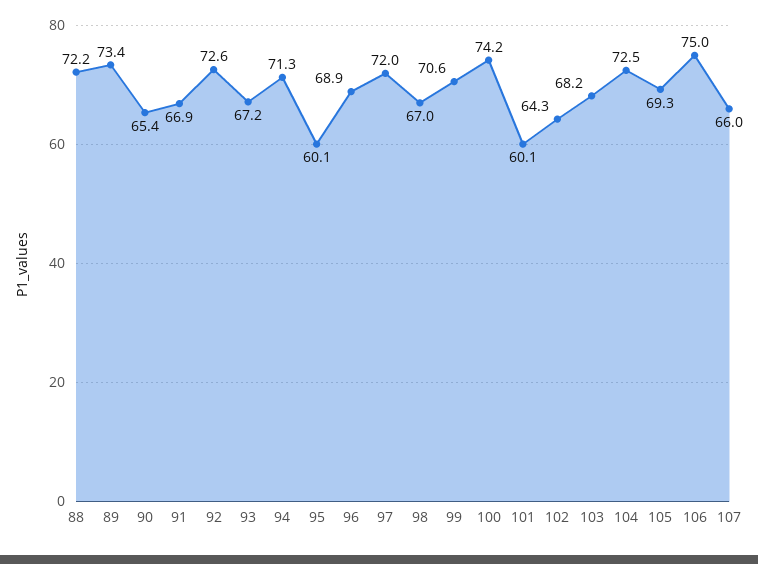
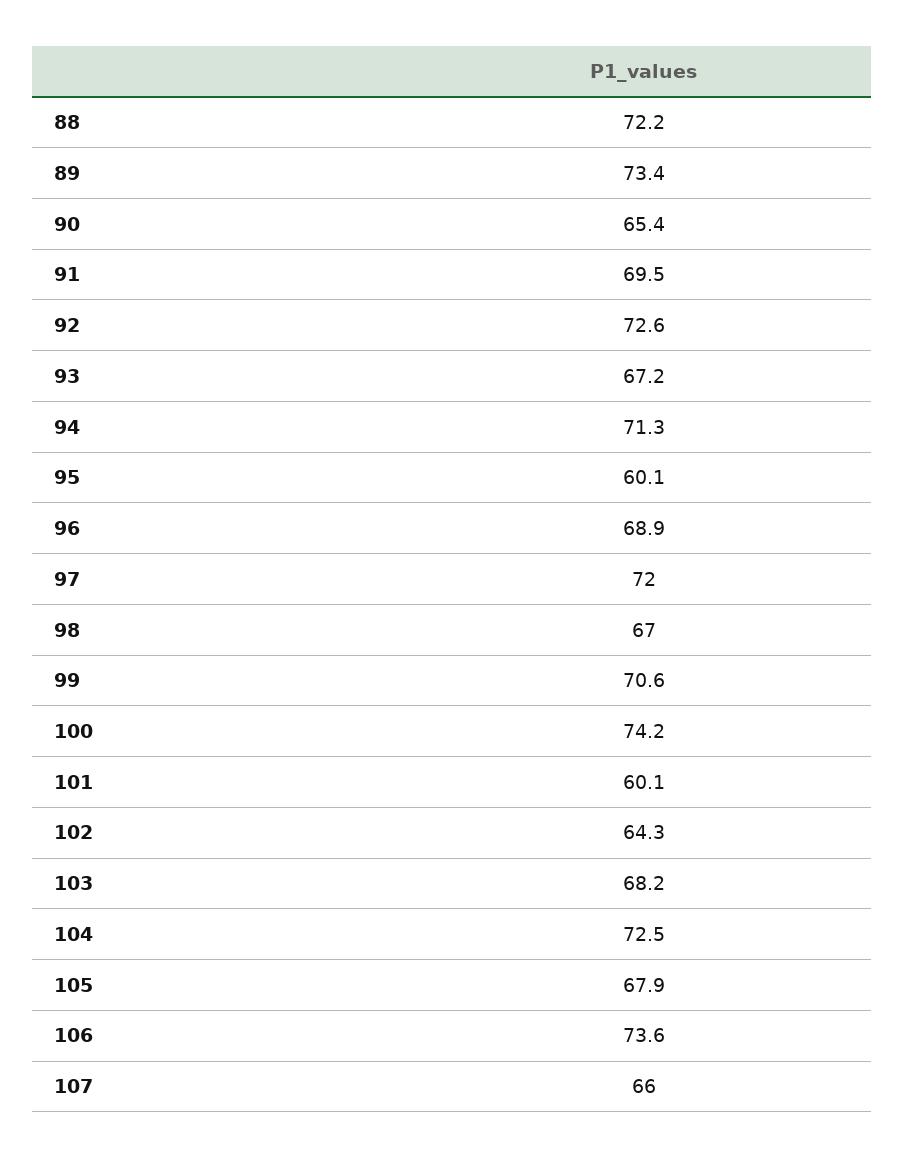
91: 66.9 -> 69.5
105: 69.3 -> 67.9
106: 75 -> 73.6

